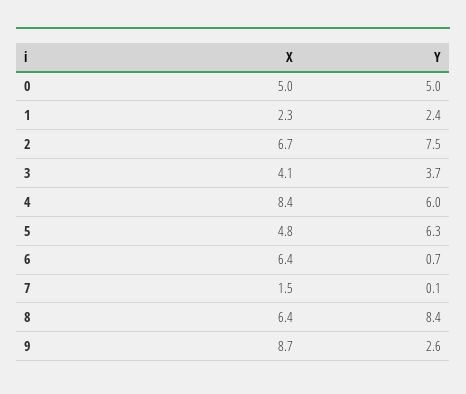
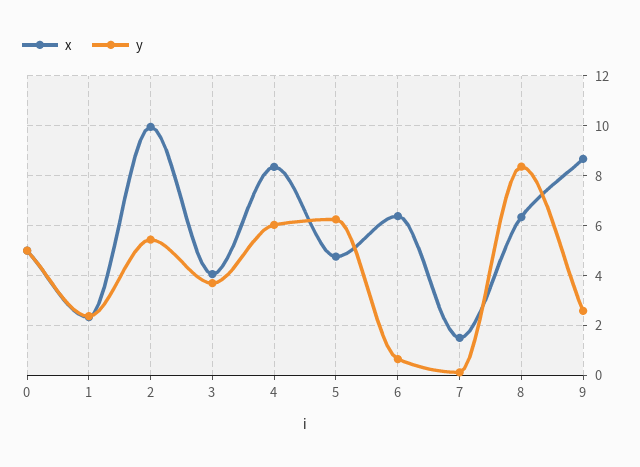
X, 2: 6.7 -> 10
Y, 2: 7.5 -> 5.5

